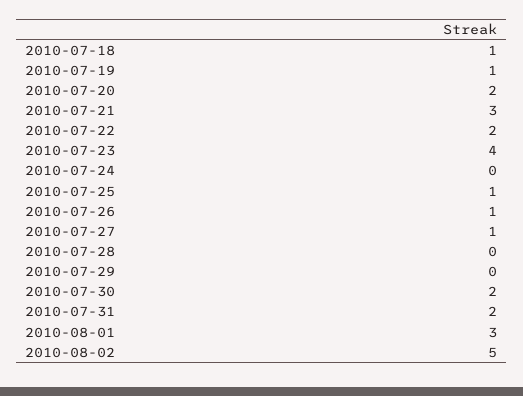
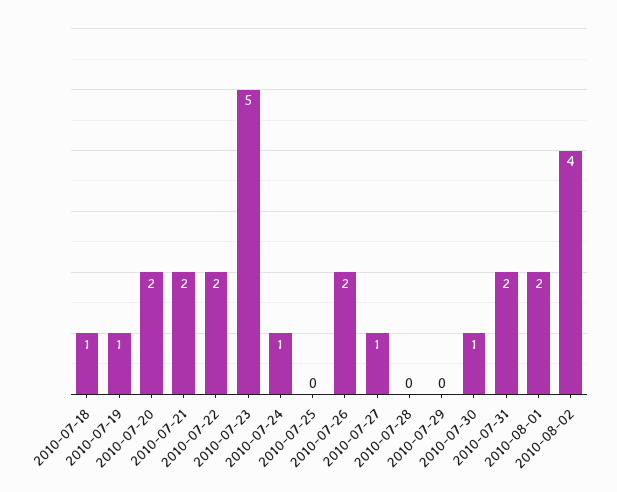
2010-07-21: 3 -> 2
2010-07-23: 4 -> 5
2010-07-24: 0 -> 1
2010-07-25: 1 -> 0
2010-07-26: 1 -> 2
2010-07-30: 2 -> 1
2010-08-01: 3 -> 2
2010-08-02: 5 -> 4

